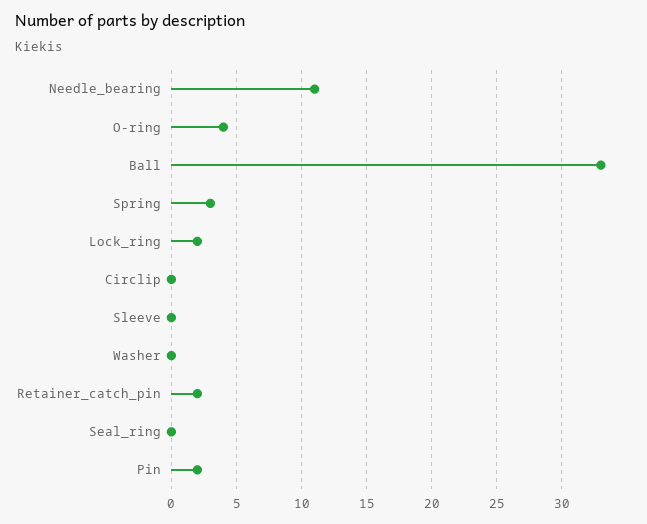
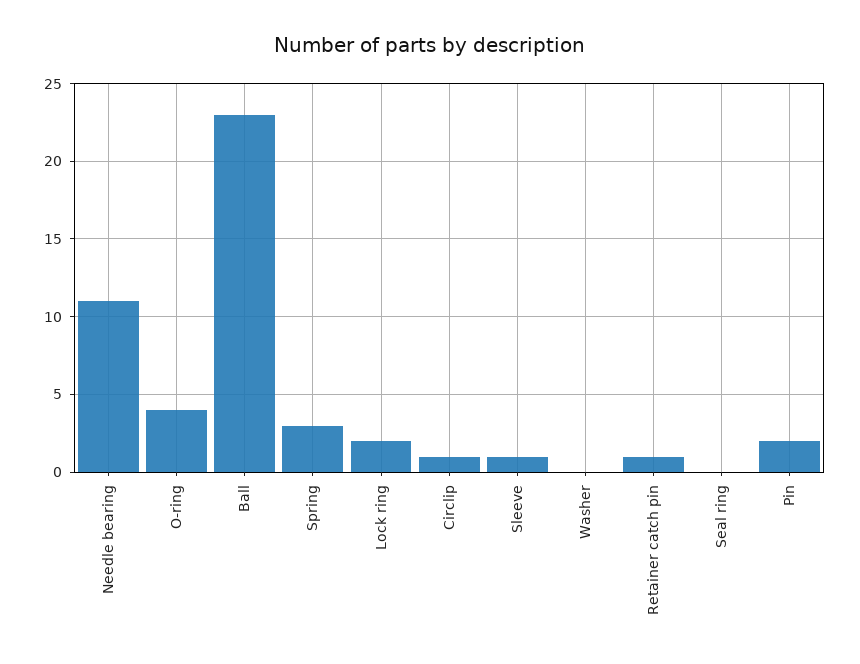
Ball: 33 -> 23
Circlip: 0 -> 1
Sleeve: 0 -> 1
Retainer_catch_pin: 2 -> 1

